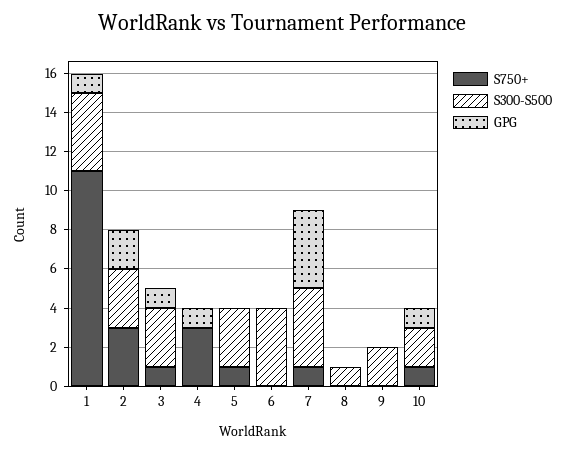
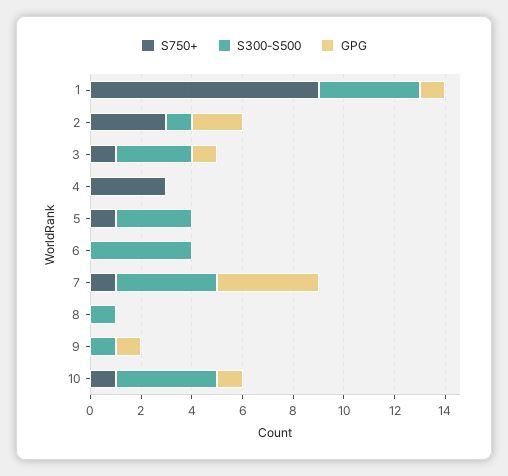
S750+, 1: 11 -> 9
S300-S500, 2: 3 -> 1
GPG, 4: 1 -> 0
S300-S500, 9: 2 -> 1
GPG, 9: 0 -> 1
S300-S500, 10: 2 -> 4

